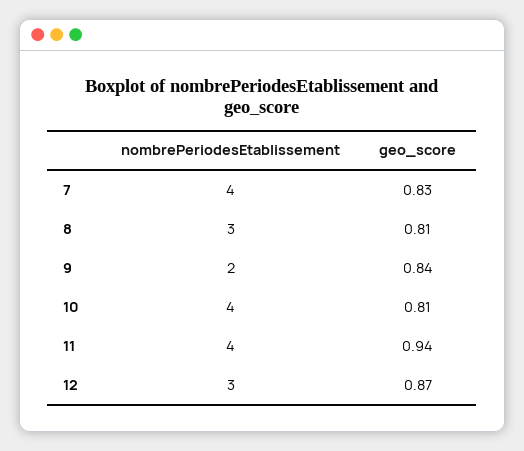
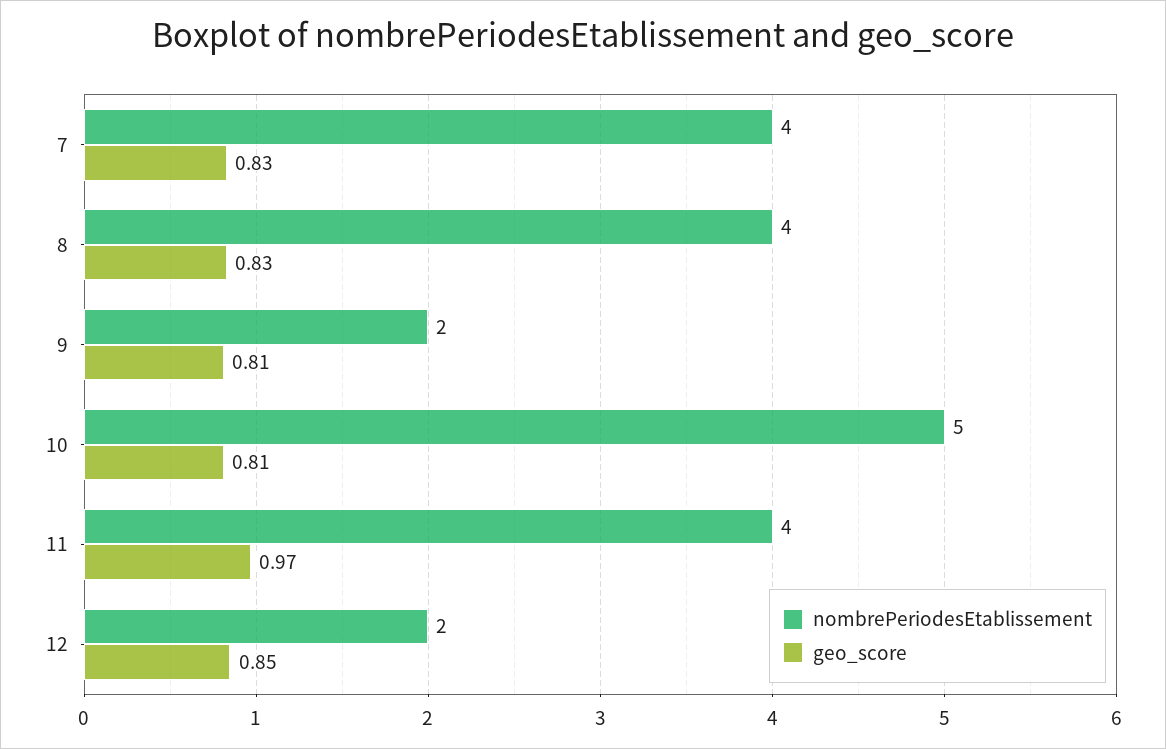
nombrePeriodesEtablissement, 8: 3 -> 4
geo_score, 8: 0.81 -> 0.83
geo_score, 9: 0.84 -> 0.81
nombrePeriodesEtablissement, 10: 4 -> 5
geo_score, 11: 0.94 -> 0.97
nombrePeriodesEtablissement, 12: 3 -> 2
geo_score, 12: 0.87 -> 0.85

